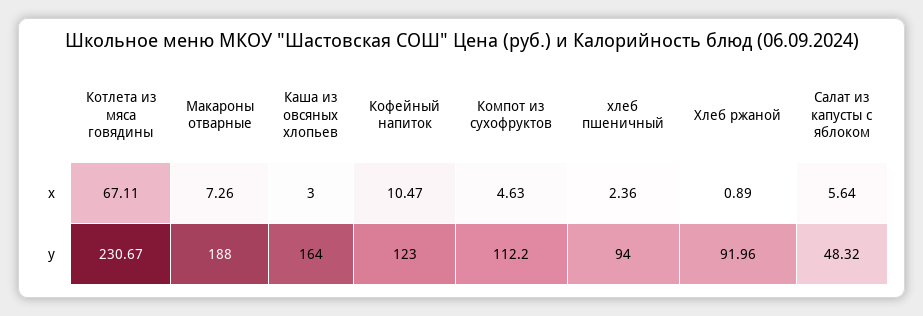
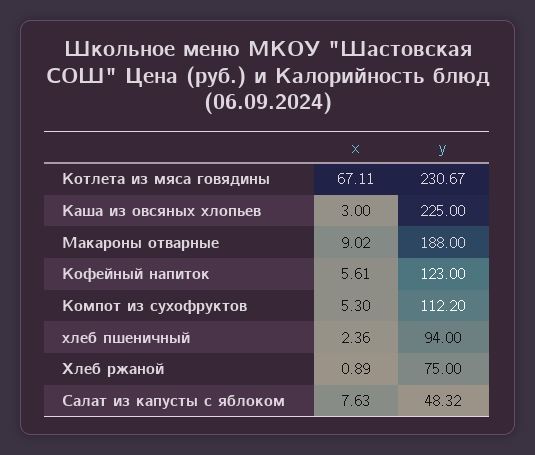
Макароны отварные, x: 7.26 -> 9.02
Кофейный напиток, x: 10.47 -> 5.61
Компот из сухофруктов, x: 4.63 -> 5.3
Салат из капусты с яблоком, x: 5.64 -> 7.63
Каша из овсяных хлопьев, y: 164 -> 225
Хлеб ржаной, y: 91.96 -> 75

